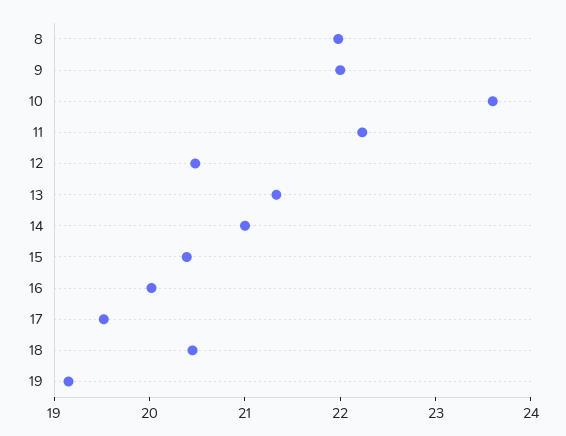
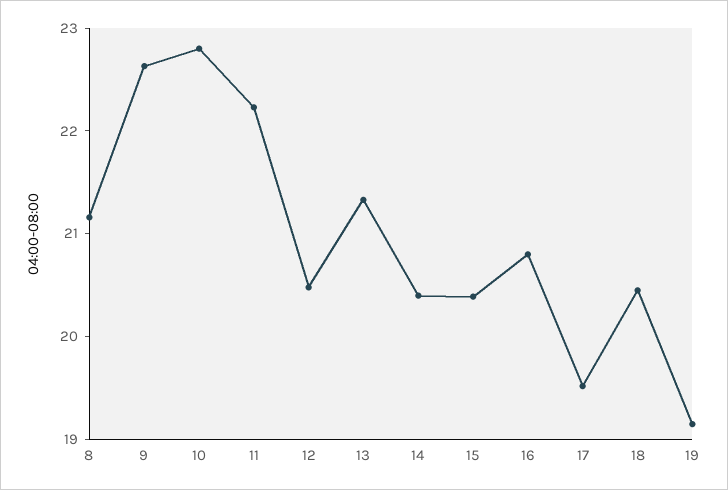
8: 22 -> 21.2
9: 22 -> 22.6
10: 23.6 -> 22.8
14: 21 -> 20.4
16: 20 -> 20.8

